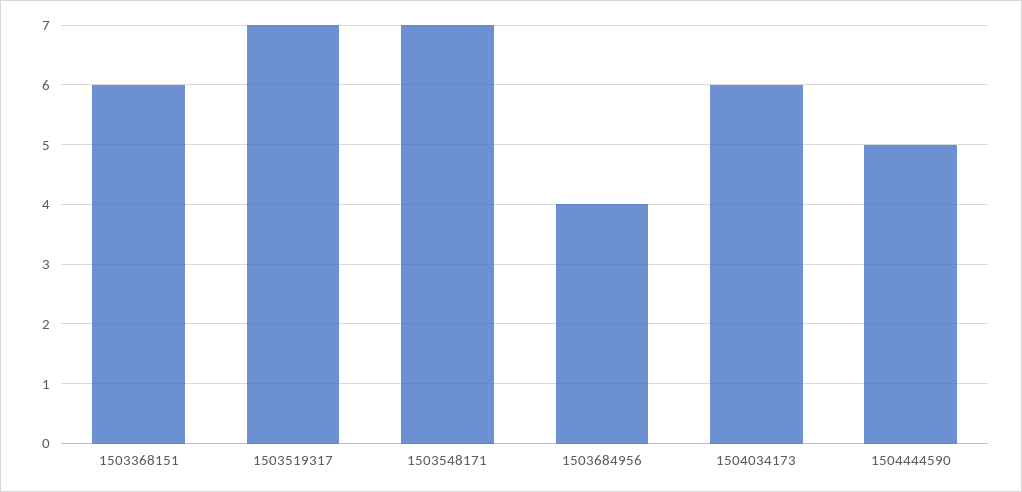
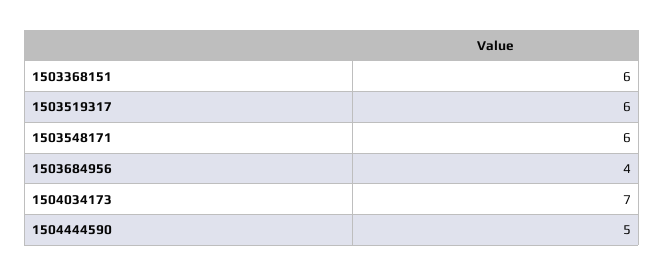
1503519317: 7 -> 6
1503548171: 7 -> 6
1504034173: 6 -> 7

